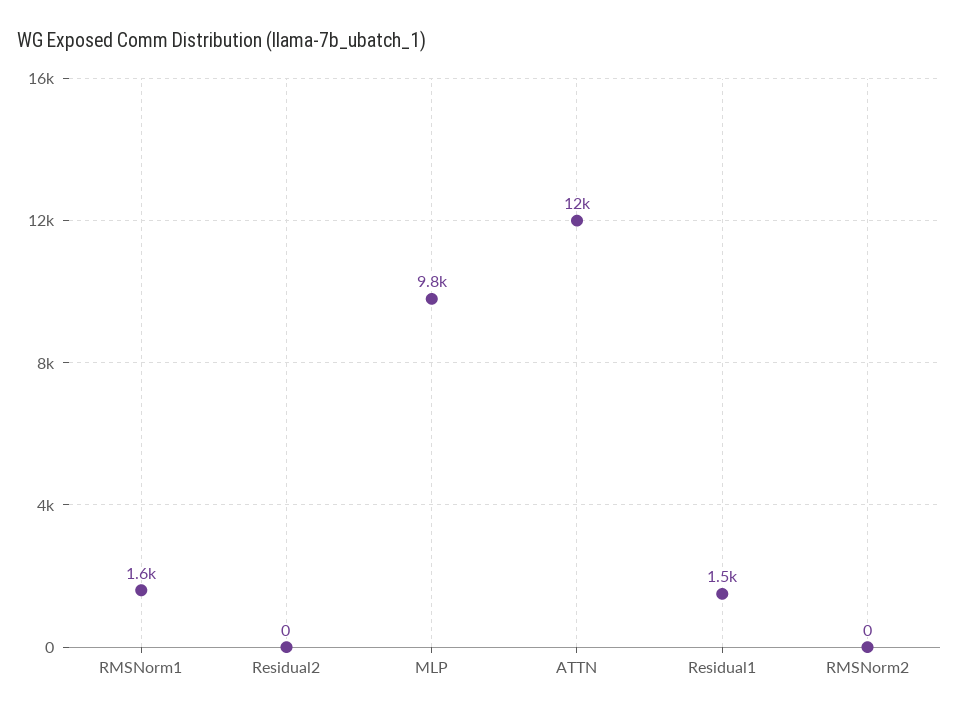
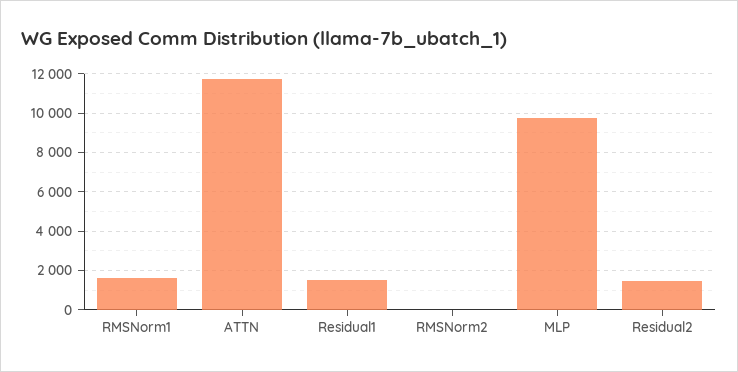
Residual2: 0 -> 1500

